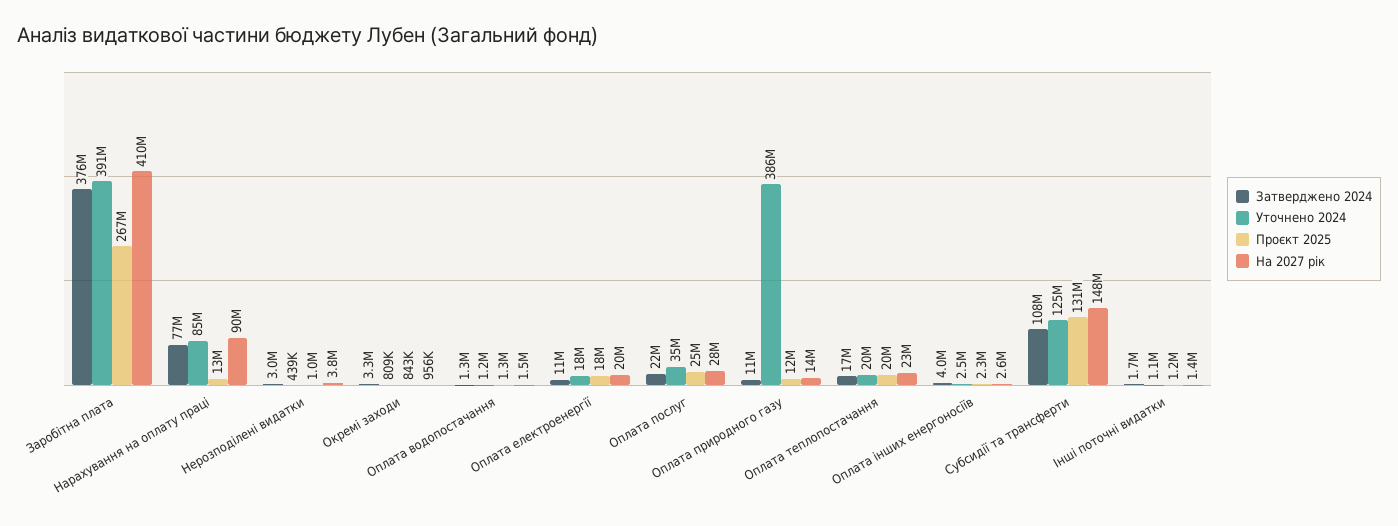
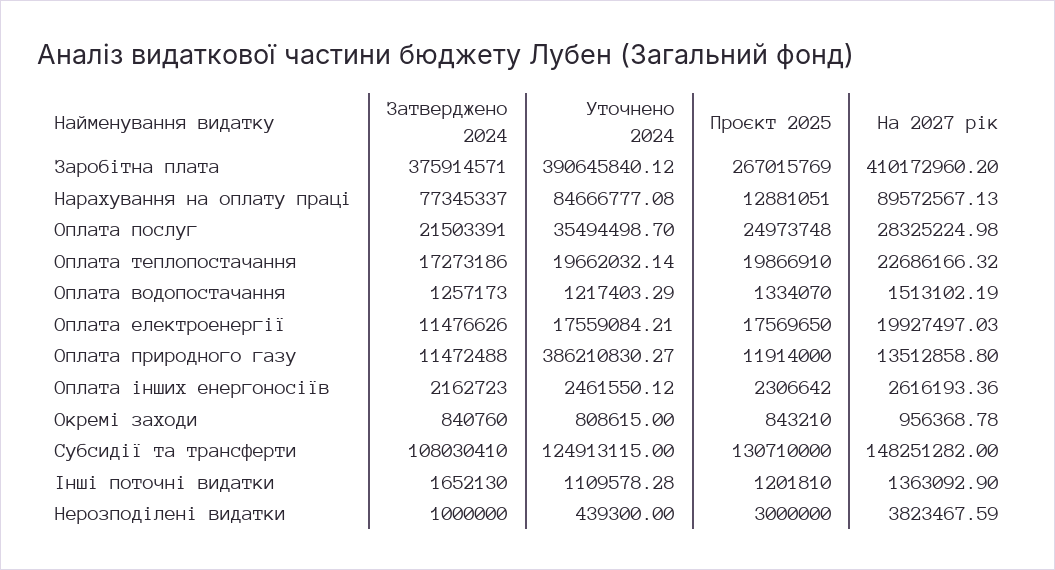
Затверджено 2024, Нерозподілені видатки: 3000000 -> 1000000
Проєкт 2025, Нерозподілені видатки: 1000000 -> 3000000
Затверджено 2024, Окремі заходи: 3300000 -> 840760
Затверджено 2024, Оплата інших енергоносіїв: 4000000 -> 2162723

